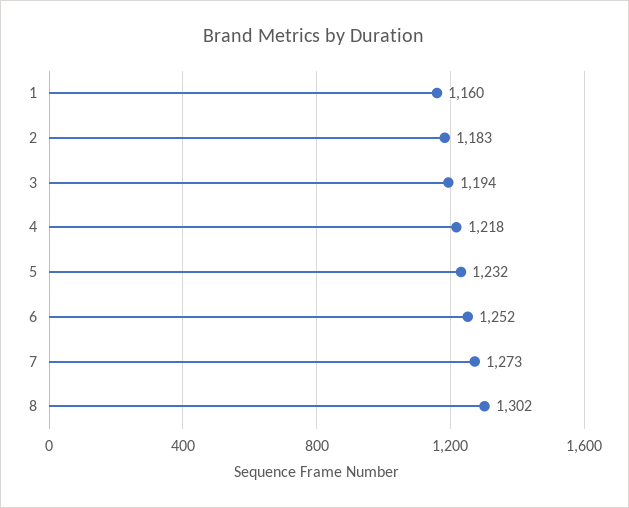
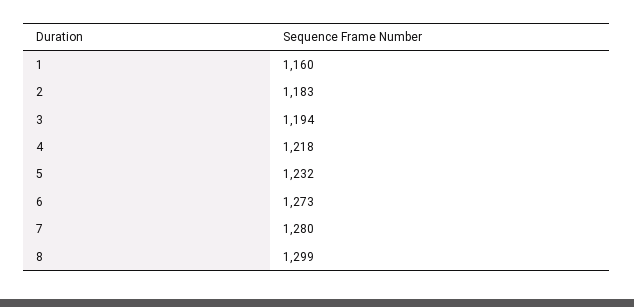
6: 1252 -> 1273
7: 1273 -> 1280
8: 1302 -> 1299

